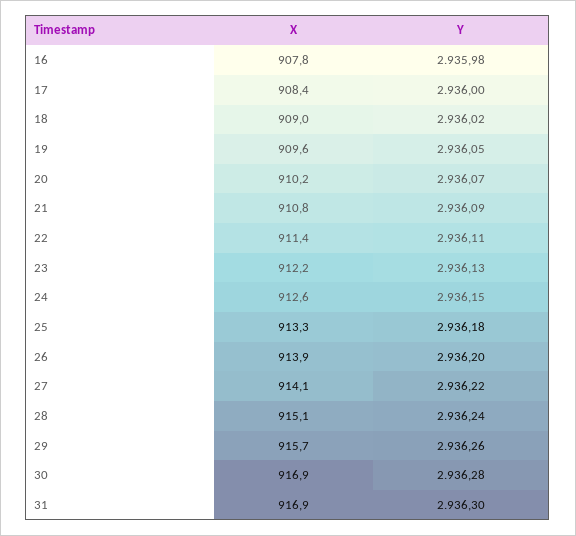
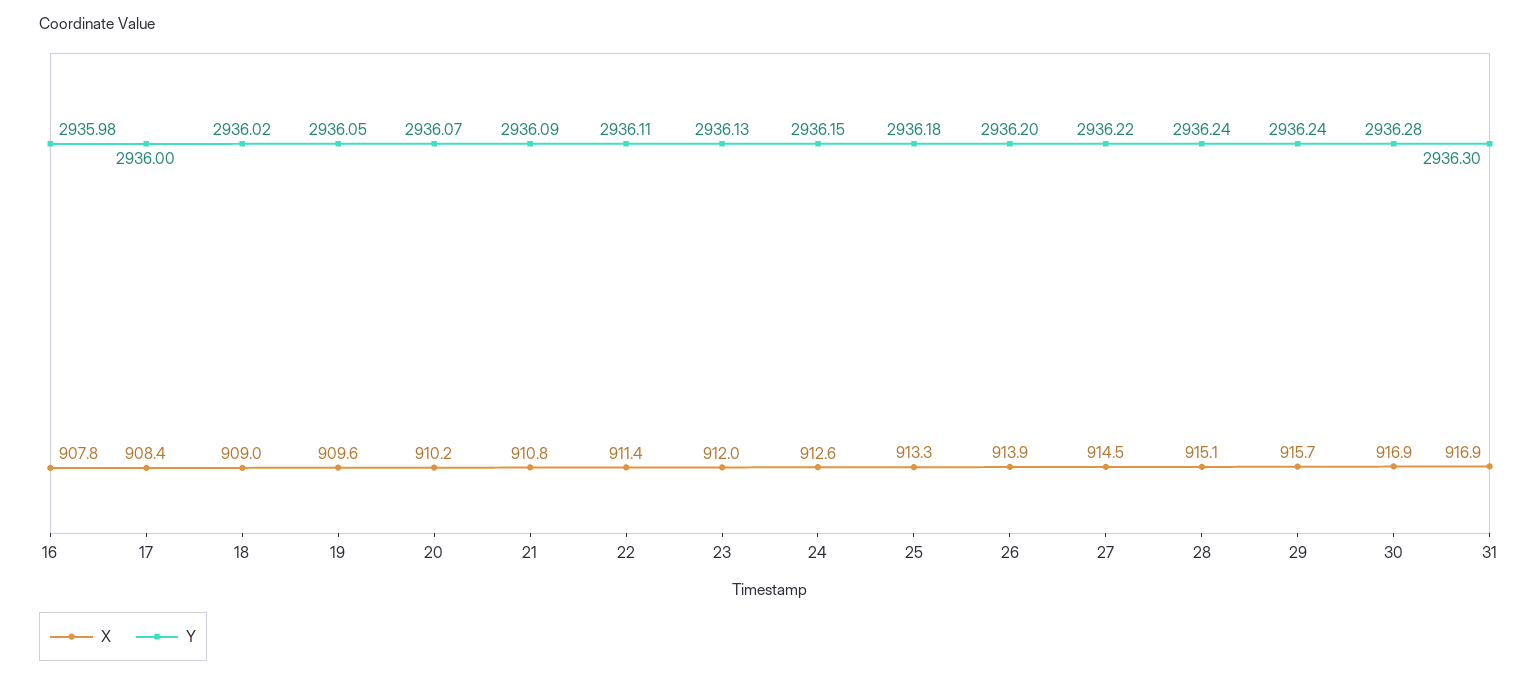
X, 23: 912.2 -> 912
X, 27: 914.1 -> 914.5
Y, 29: 2936.26 -> 2936.24

